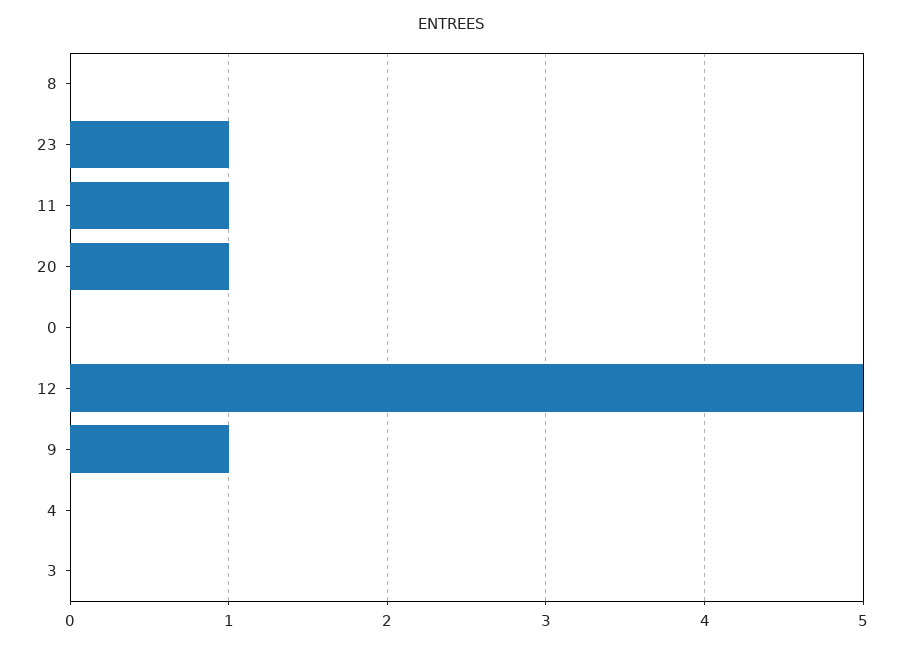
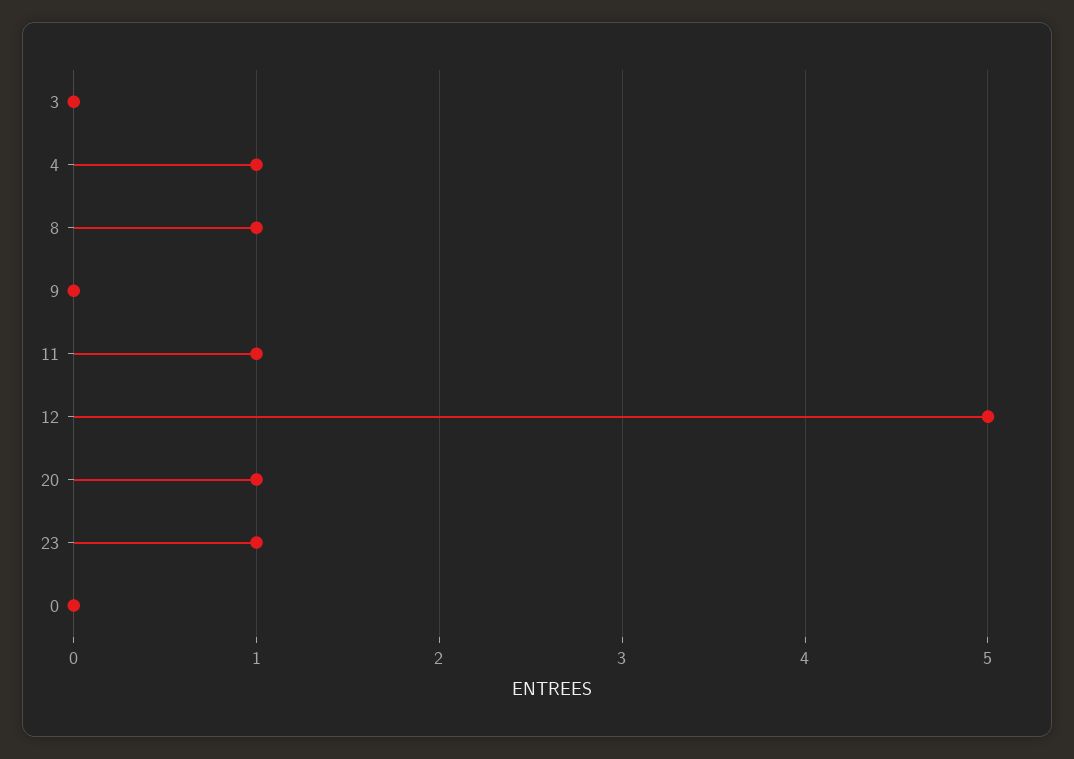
8: 0 -> 1
9: 1 -> 0
4: 0 -> 1

